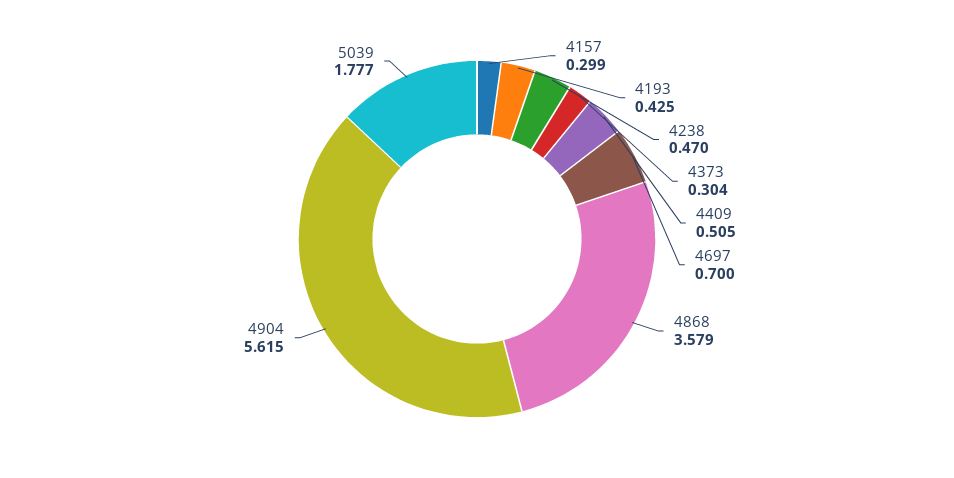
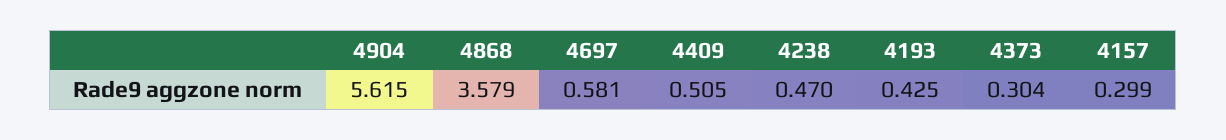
4697: 0.7 -> 0.581
5039: 1.777 -> none

